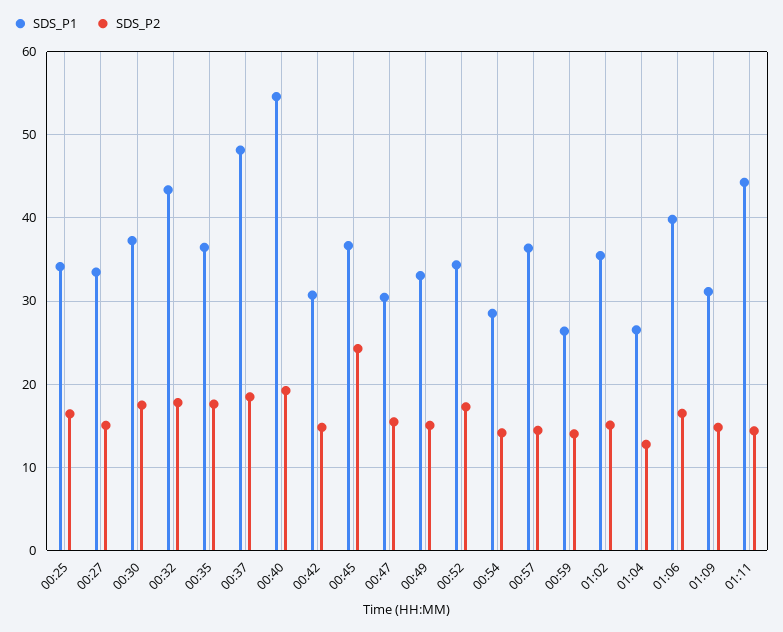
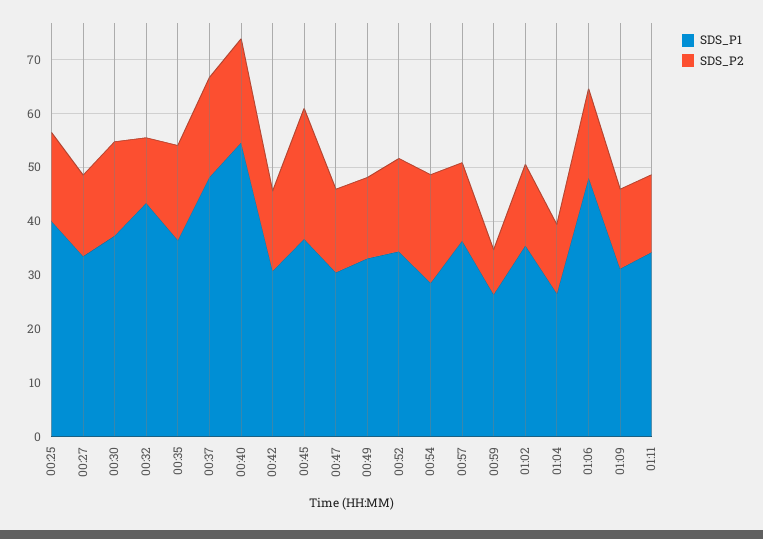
SDS_P1, 00:25: 34 -> 40
SDS_P2, 00:32: 18 -> 12
SDS_P2, 00:54: 14 -> 20
SDS_P2, 00:59: 14 -> 8
SDS_P1, 01:06: 40 -> 48
SDS_P1, 01:11: 44 -> 34

